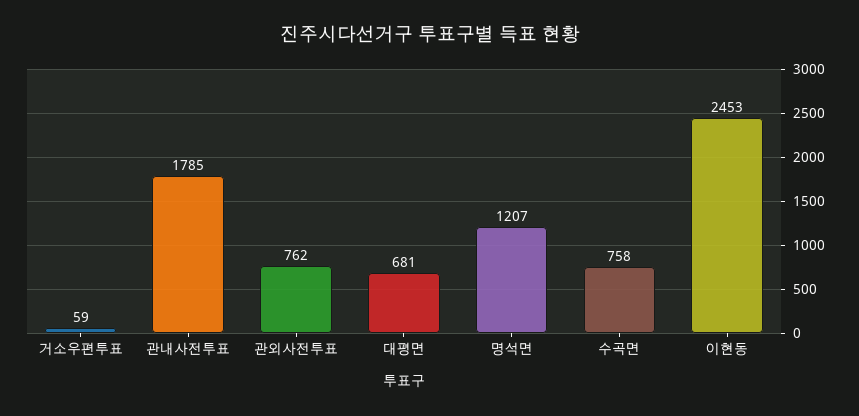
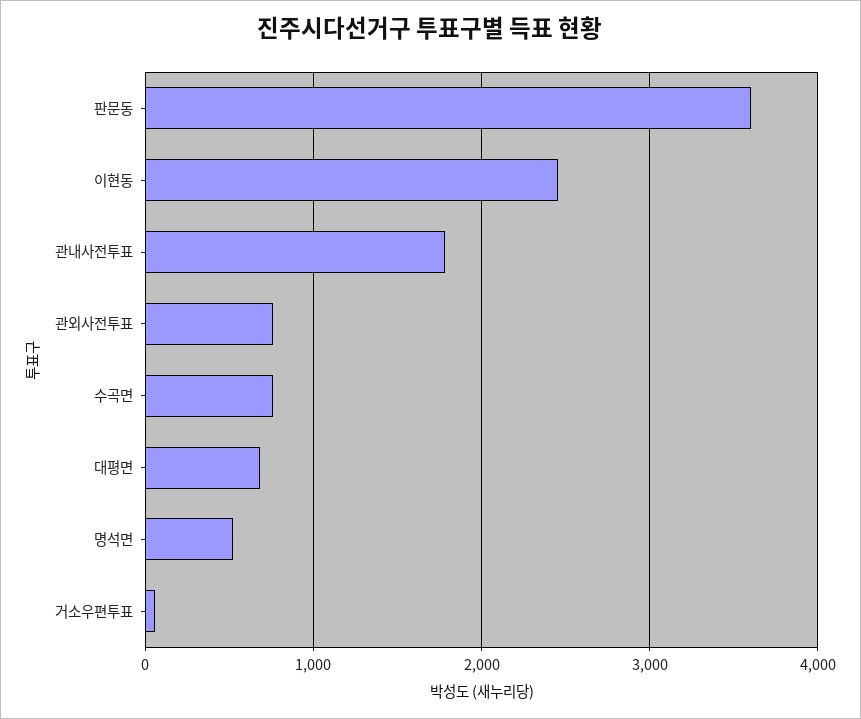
명석면: 1207 -> 500
판문동: none -> 3600

